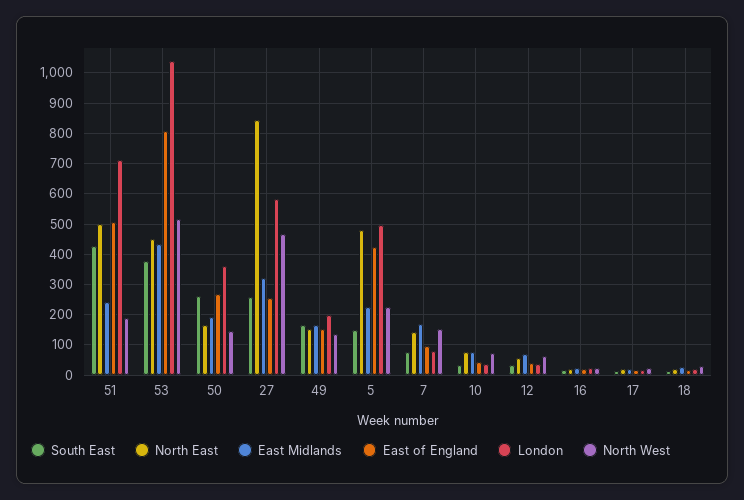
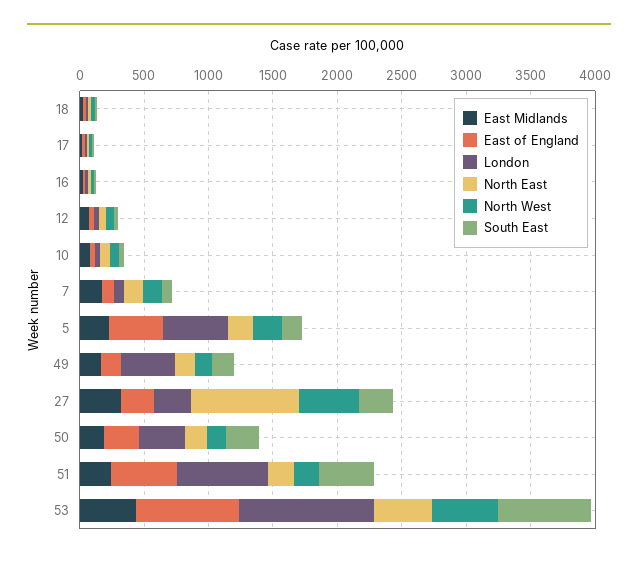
North East, 51: 500 -> 200
South East, 53: 380 -> 700
London, 27: 580 -> 300
London, 49: 200 -> 400
North East, 5: 480 -> 200

